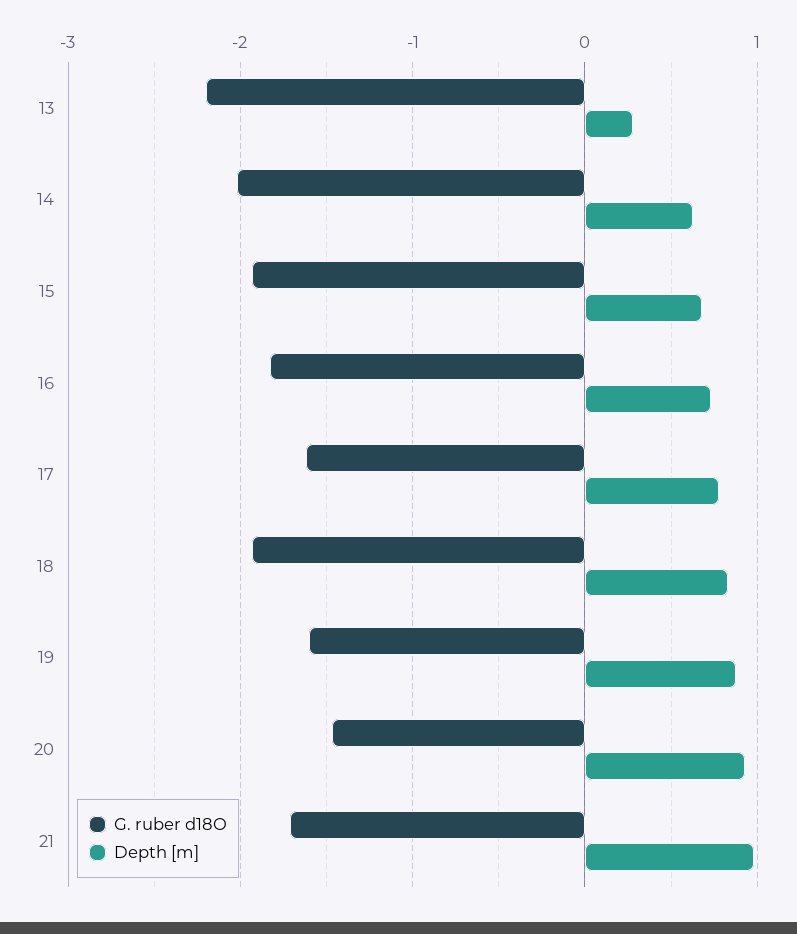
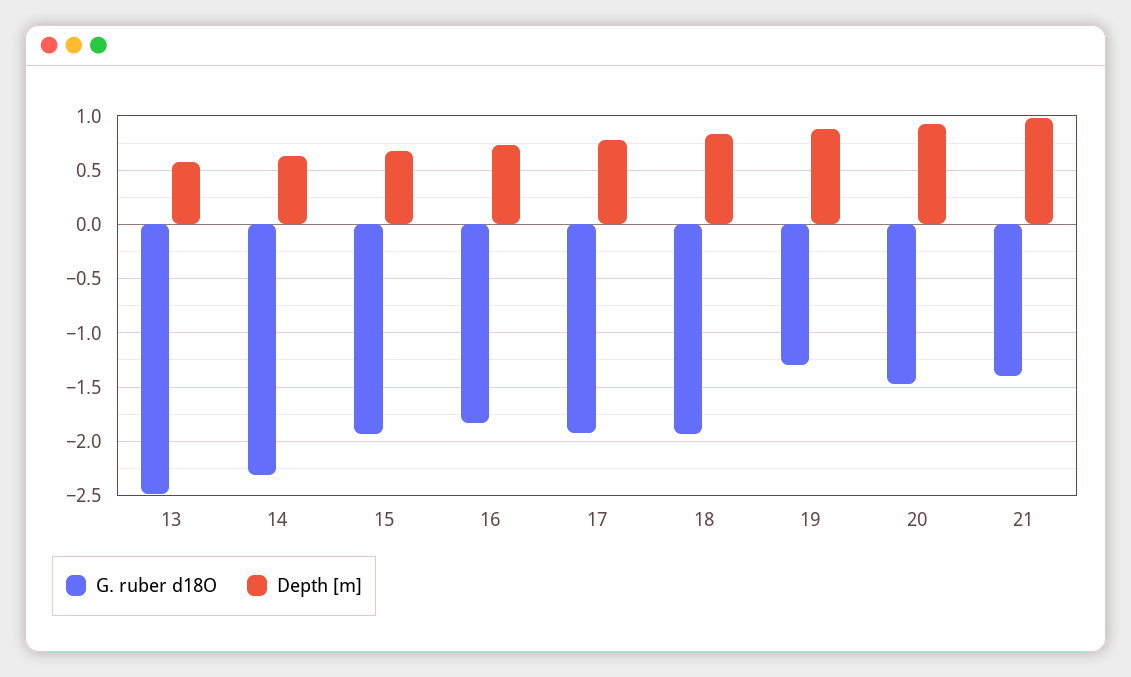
G. ruber d18O, 13: -2.2 -> -2.5
Depth [m], 13: 0.3 -> 0.6
G. ruber d18O, 14: -2 -> -2.3
G. ruber d18O, 17: -1.6 -> -1.9
G. ruber d18O, 19: -1.6 -> -1.3
G. ruber d18O, 21: -1.7 -> -1.4

